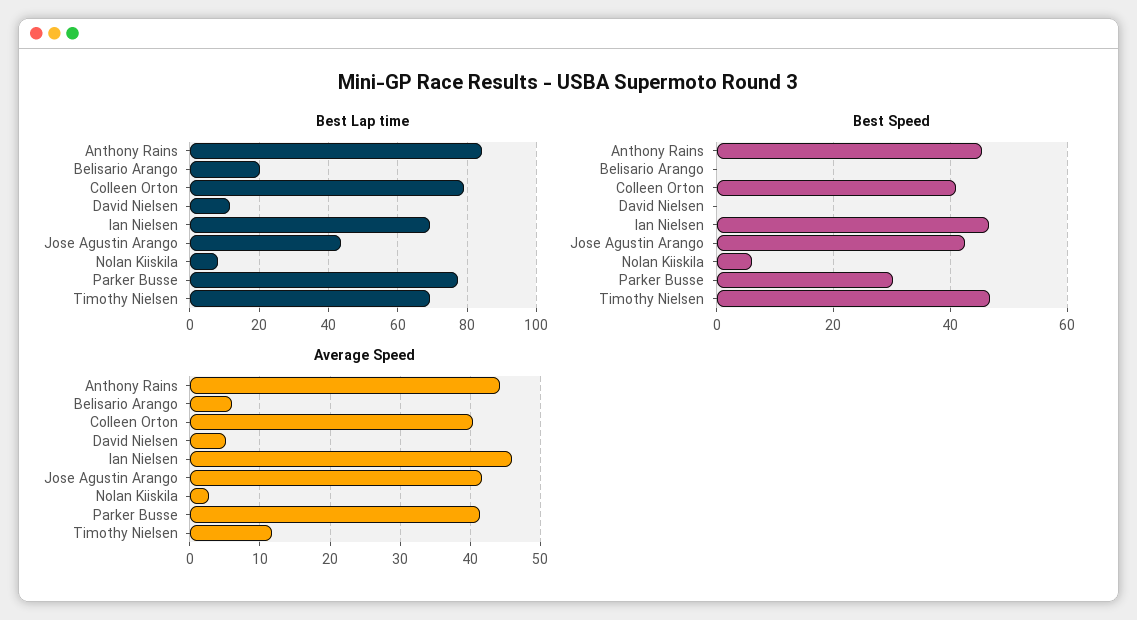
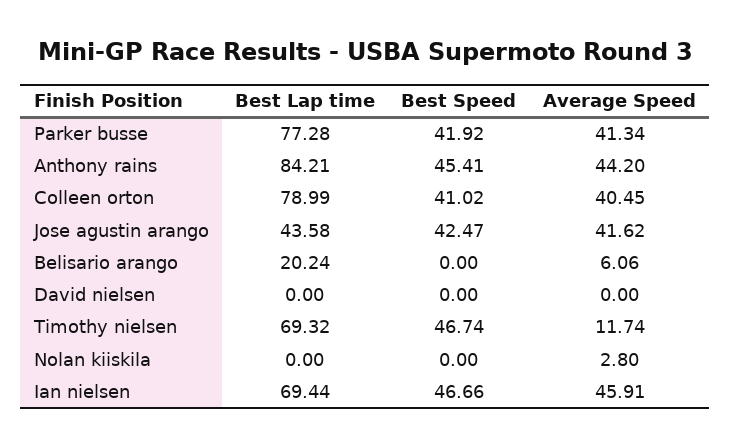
Best Lap time, David Nielsen: 12 -> 0
Best Lap time, Nolan Kiiskila: 8 -> 0
Best Speed, Nolan Kiiskila: 6 -> 0
Best Speed, Parker Busse: 30 -> 41.92
Average Speed, David Nielsen: 5 -> 0

